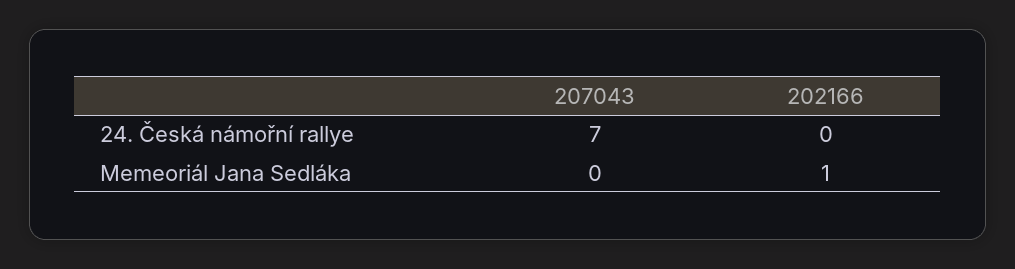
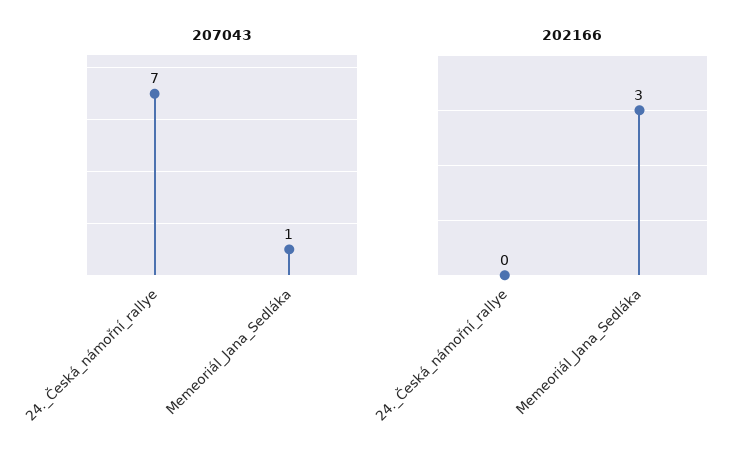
207043, Memeoriál Jana Sedláka: 0 -> 1
202166, Memeoriál Jana Sedláka: 1 -> 3

